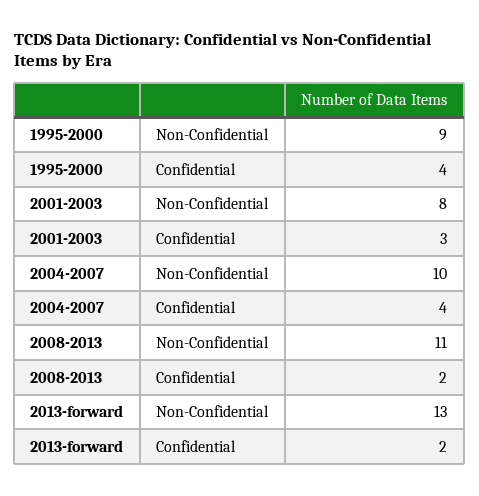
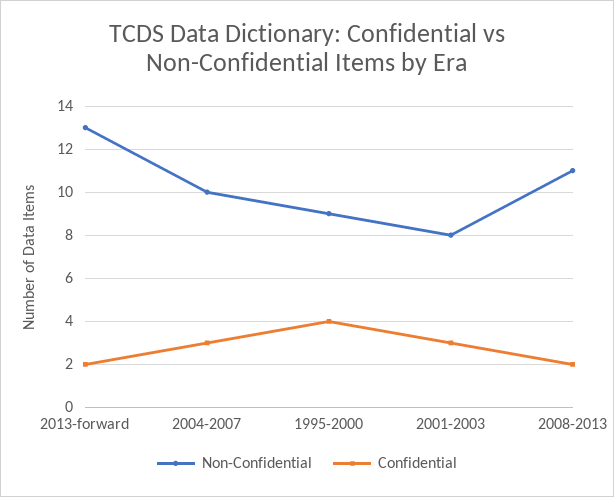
Confidential, 2004-2007: 4 -> 3

